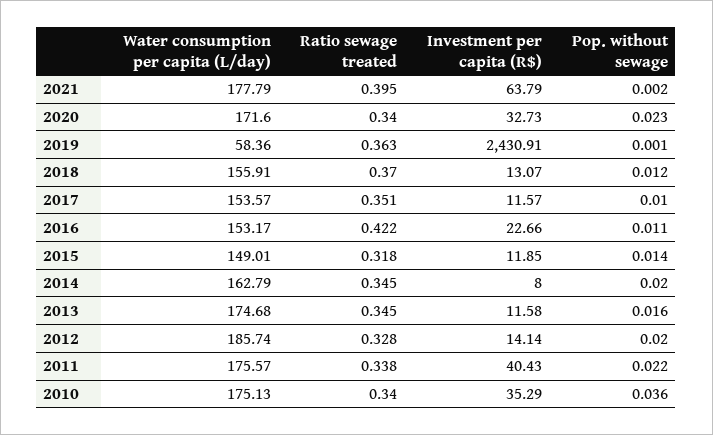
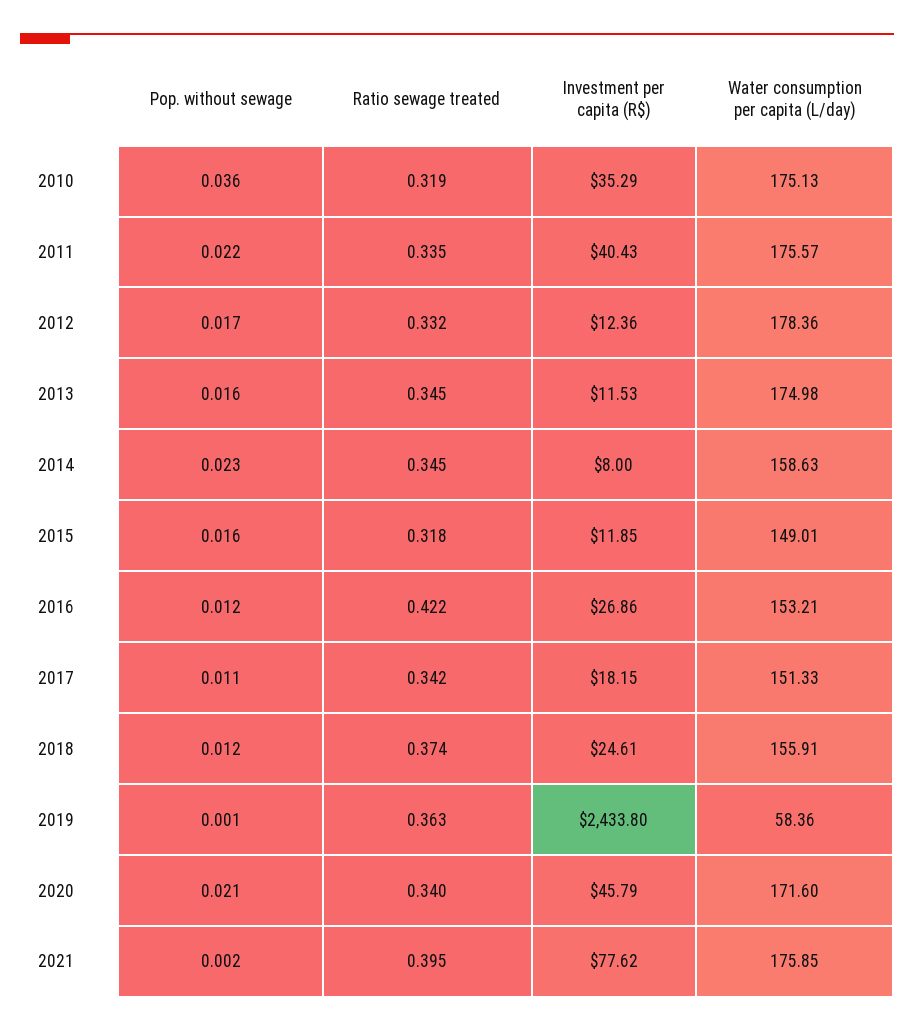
Water consumption per capita (L/day), 2021: 177.79 -> 175.85
Investment per capita (R$), 2021: 63.79 -> 77.62
Investment per capita (R$), 2020: 32.73 -> 45.79
Pop. without sewage, 2020: 0.023 -> 0.021
Investment per capita (R$), 2019: 2430.91 -> 2433.8
Ratio sewage treated, 2018: 0.37 -> 0.374
Investment per capita (R$), 2018: 13.07 -> 24.61
Water consumption per capita (L/day), 2017: 153.57 -> 151.33
Ratio sewage treated, 2017: 0.351 -> 0.342
Investment per capita (R$), 2017: 11.57 -> 18.15
Pop. without sewage, 2017: 0.01 -> 0.011
Water consumption per capita (L/day), 2016: 153.17 -> 153.21
Investment per capita (R$), 2016: 22.66 -> 26.86
Pop. without sewage, 2016: 0.011 -> 0.012
Pop. without sewage, 2015: 0.014 -> 0.016
Water consumption per capita (L/day), 2014: 162.79 -> 158.63
Pop. without sewage, 2014: 0.02 -> 0.023
Water consumption per capita (L/day), 2013: 174.68 -> 174.98
Investment per capita (R$), 2013: 11.58 -> 11.53
Water consumption per capita (L/day), 2012: 185.74 -> 178.36
Ratio sewage treated, 2012: 0.328 -> 0.332
Investment per capita (R$), 2012: 14.14 -> 12.36
Pop. without sewage, 2012: 0.02 -> 0.017
Ratio sewage treated, 2011: 0.338 -> 0.335
Ratio sewage treated, 2010: 0.34 -> 0.319

